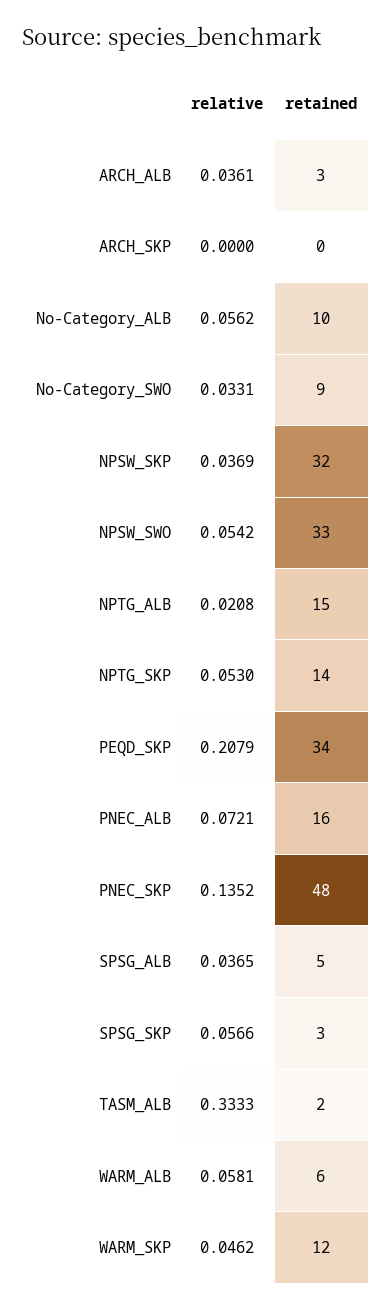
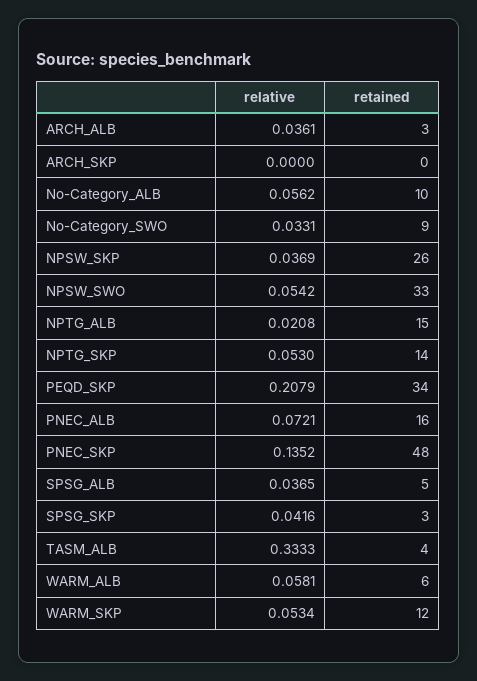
retained, NPSW_SKP: 32 -> 26
relative, SPSG_SKP: 0.0566 -> 0.0416
retained, TASM_ALB: 2 -> 4
relative, WARM_SKP: 0.0462 -> 0.0534

